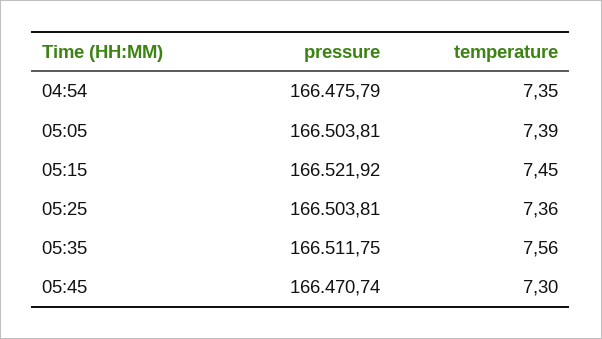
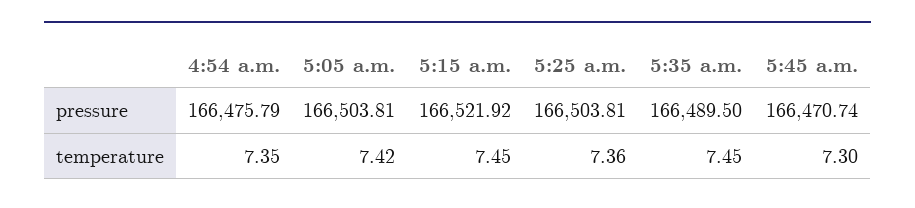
temperature, 05:05: 7.39 -> 7.42
pressure, 05:35: 166511.75 -> 166489.5
temperature, 05:35: 7.56 -> 7.45

